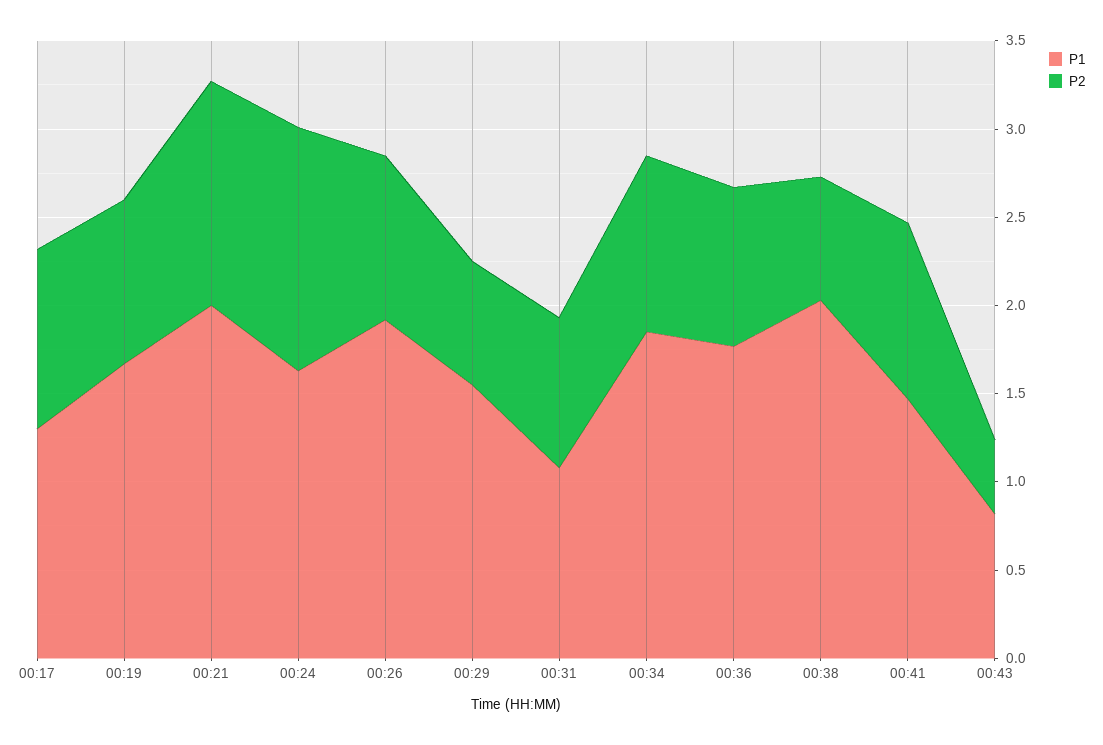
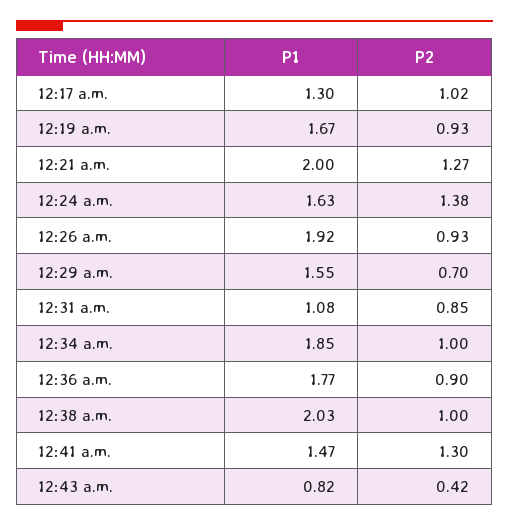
P2, 00:38: 0.7 -> 1
P2, 00:41: 1 -> 1.3

